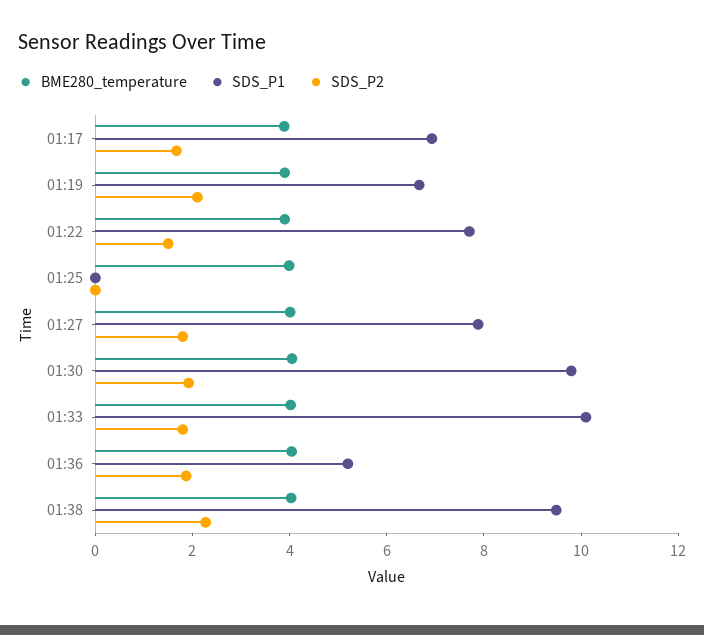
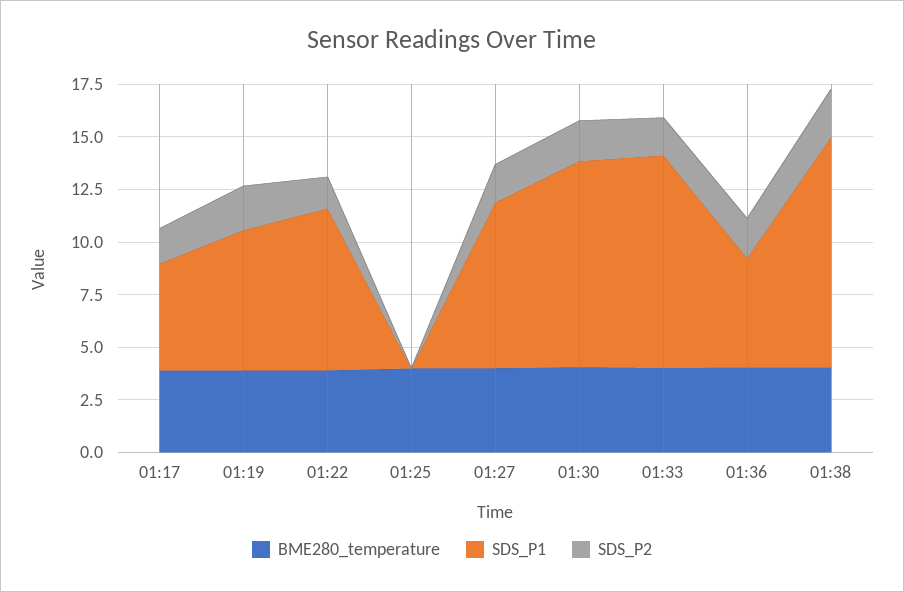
SDS_P1, 01:17: 7 -> 5
SDS_P1, 01:38: 9.5 -> 11

